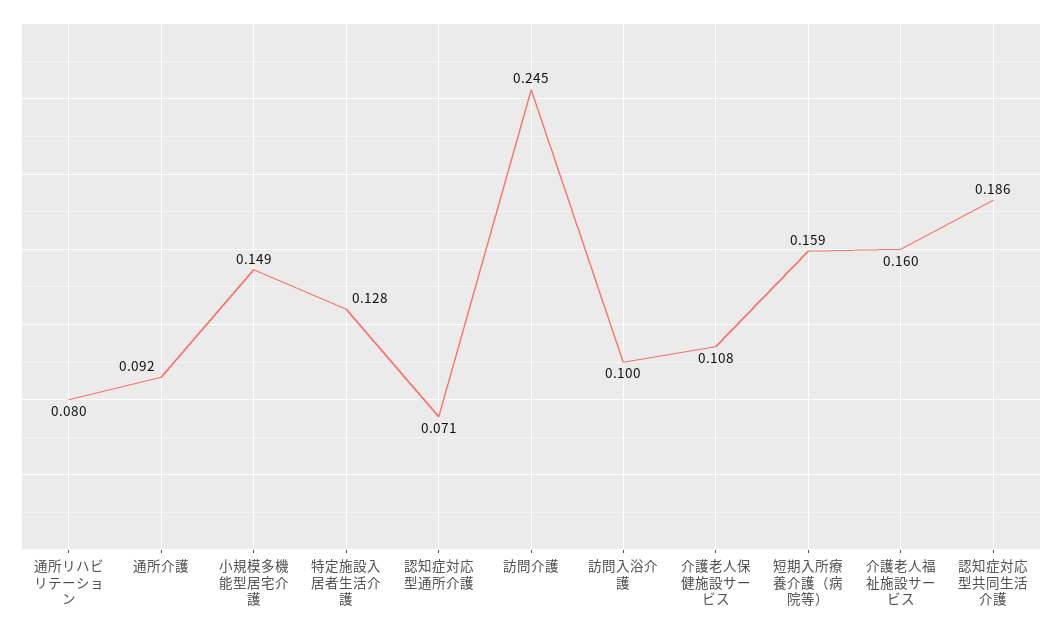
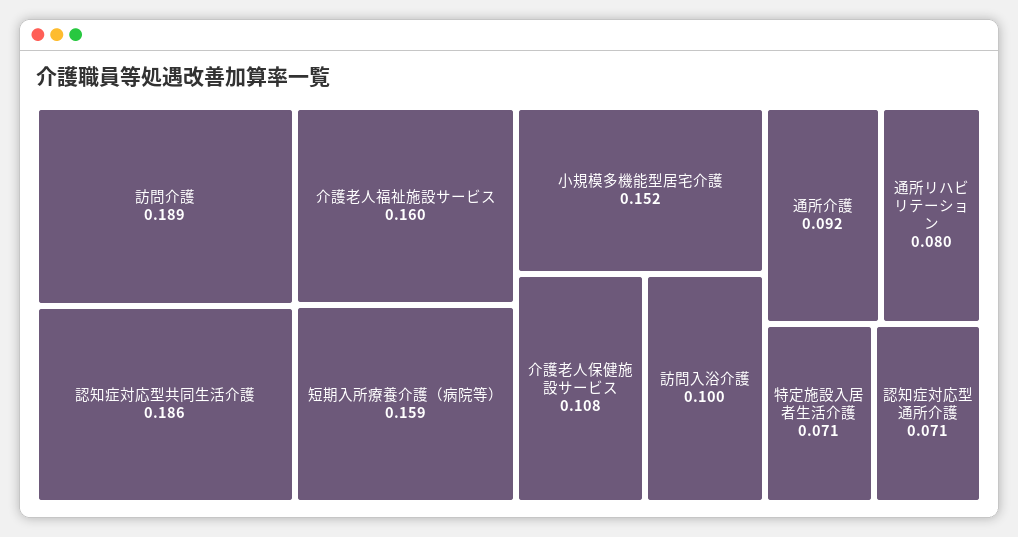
小規模多機能型居宅介護: 0.149 -> 0.152
特定施設入居者生活介護: 0.128 -> 0.071
訪問介護: 0.245 -> 0.189

